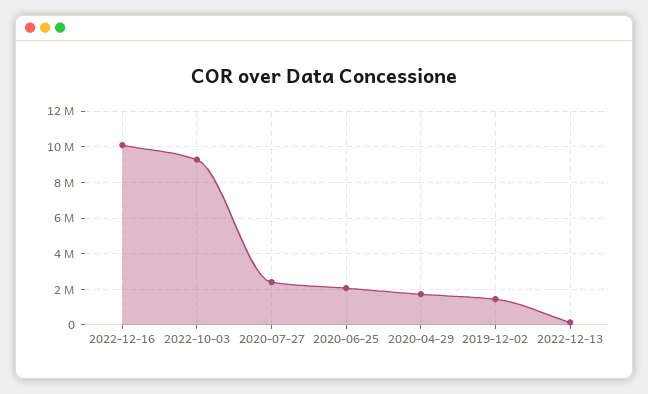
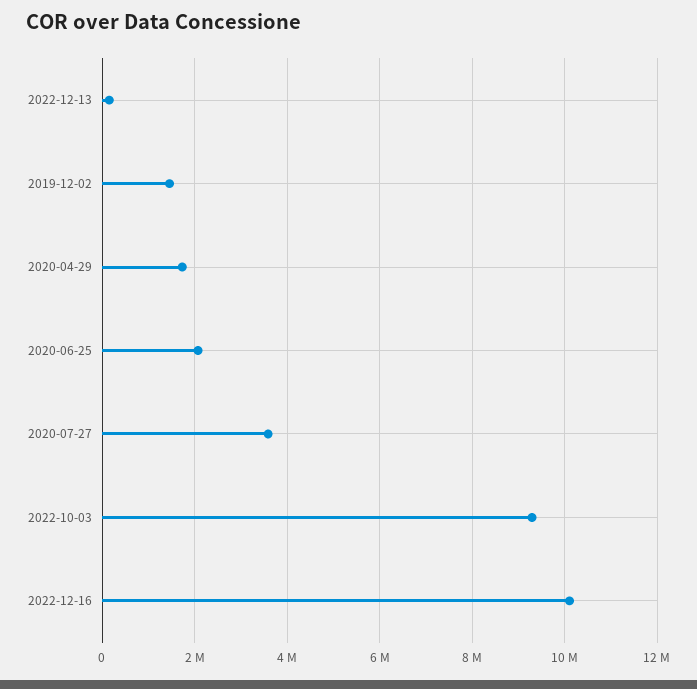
2020-07-27: 2500000 -> 3600000

